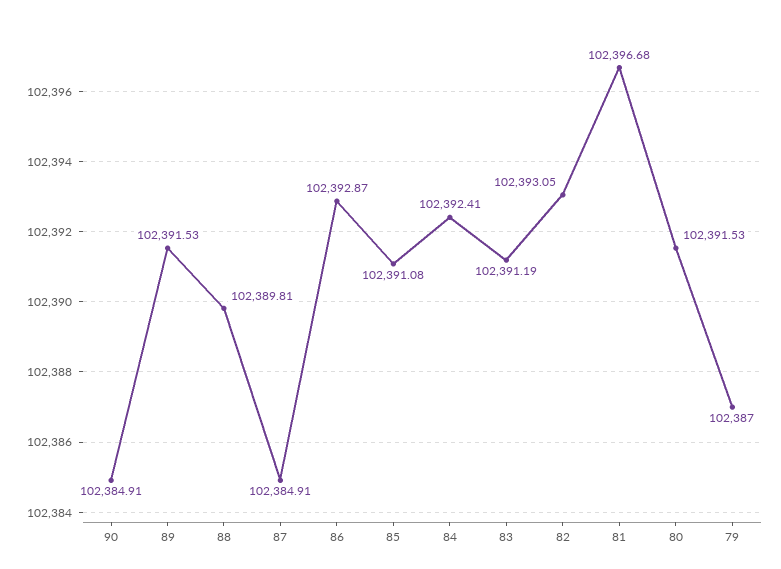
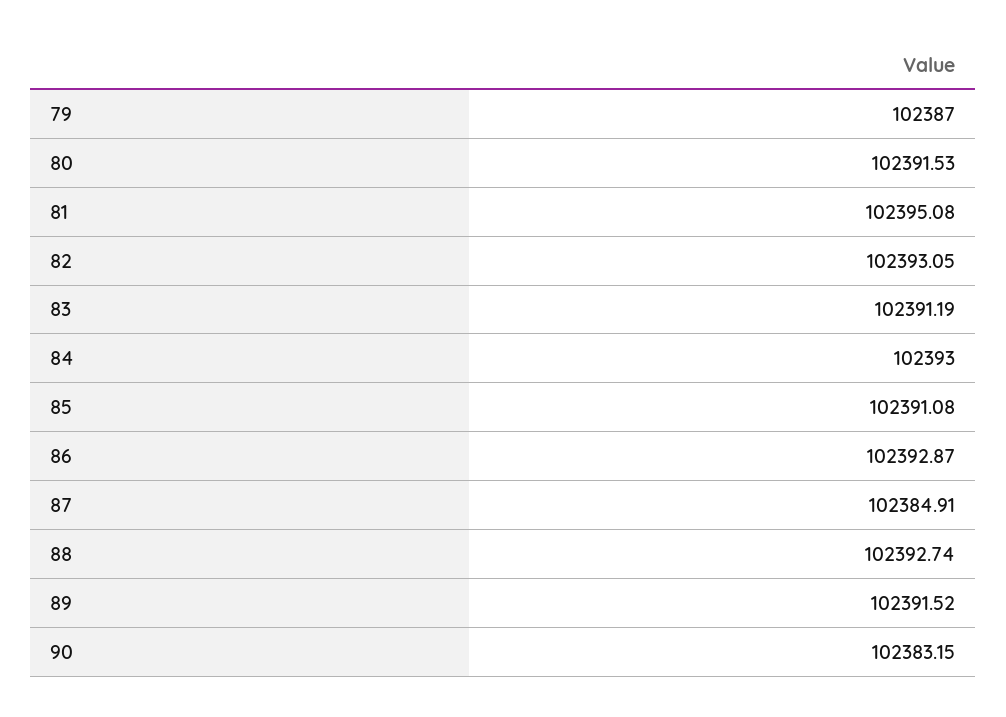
90: 102384.91 -> 102383.15
89: 102391.53 -> 102391.52
88: 102389.81 -> 102392.74
84: 102392.41 -> 102393
81: 102396.68 -> 102395.08

